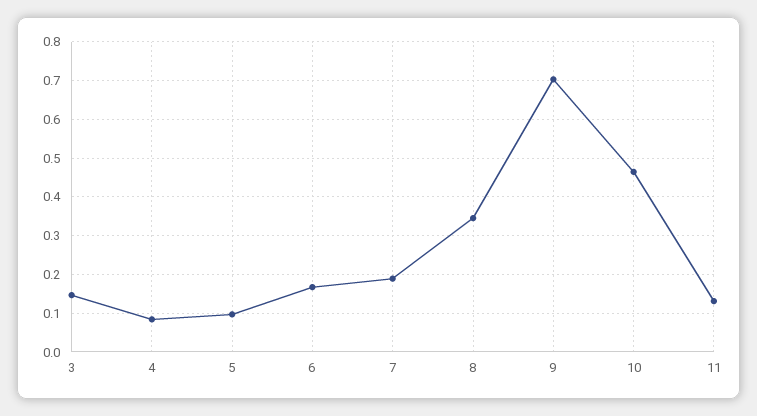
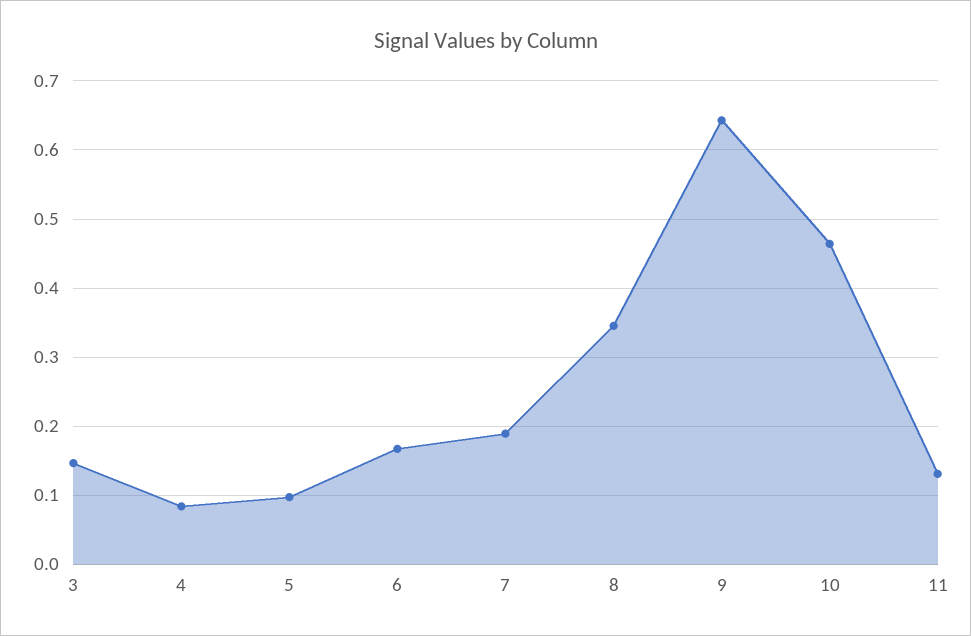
9: 0.7 -> 0.64

